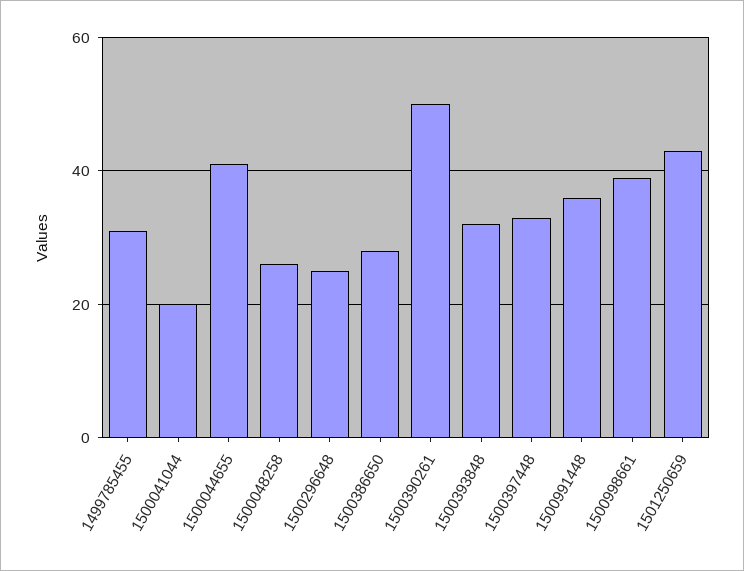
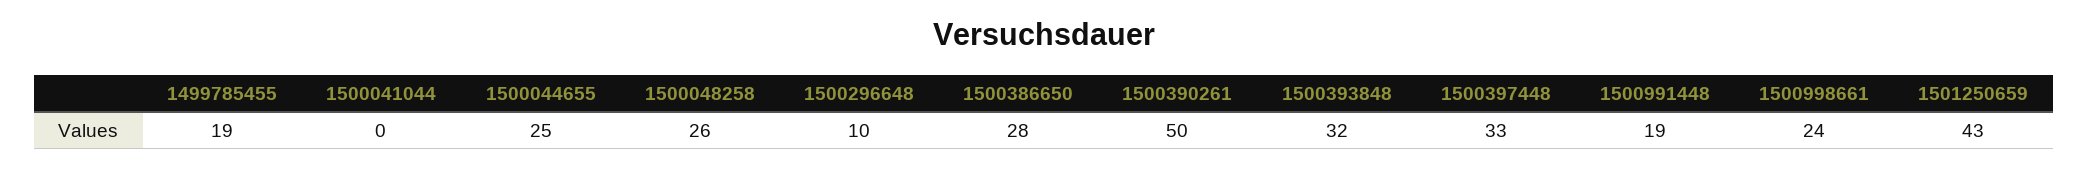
1499785455: 30 -> 19
1500041044: 20 -> 0
1500044655: 40 -> 25
1500296648: 25 -> 10
1500991448: 35 -> 19
1500998661: 40 -> 24

